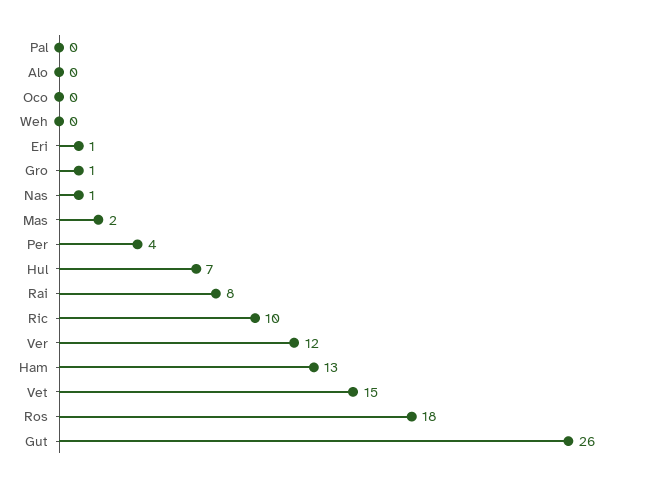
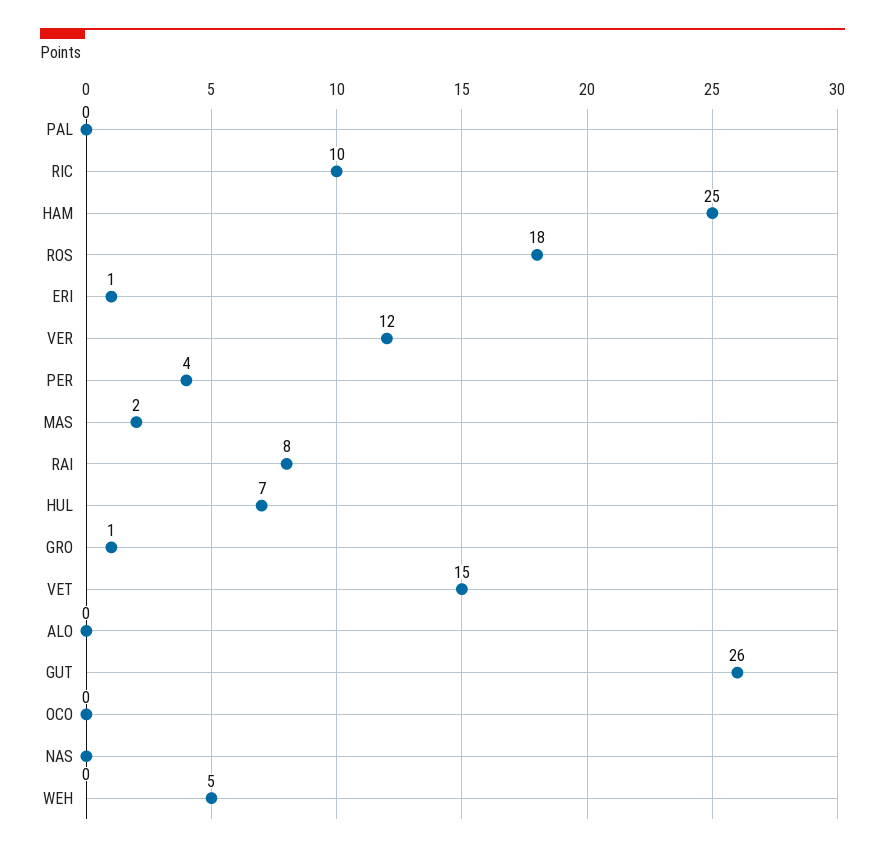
Weh: 0 -> 5
Nas: 1 -> 0
Ham: 13 -> 25

